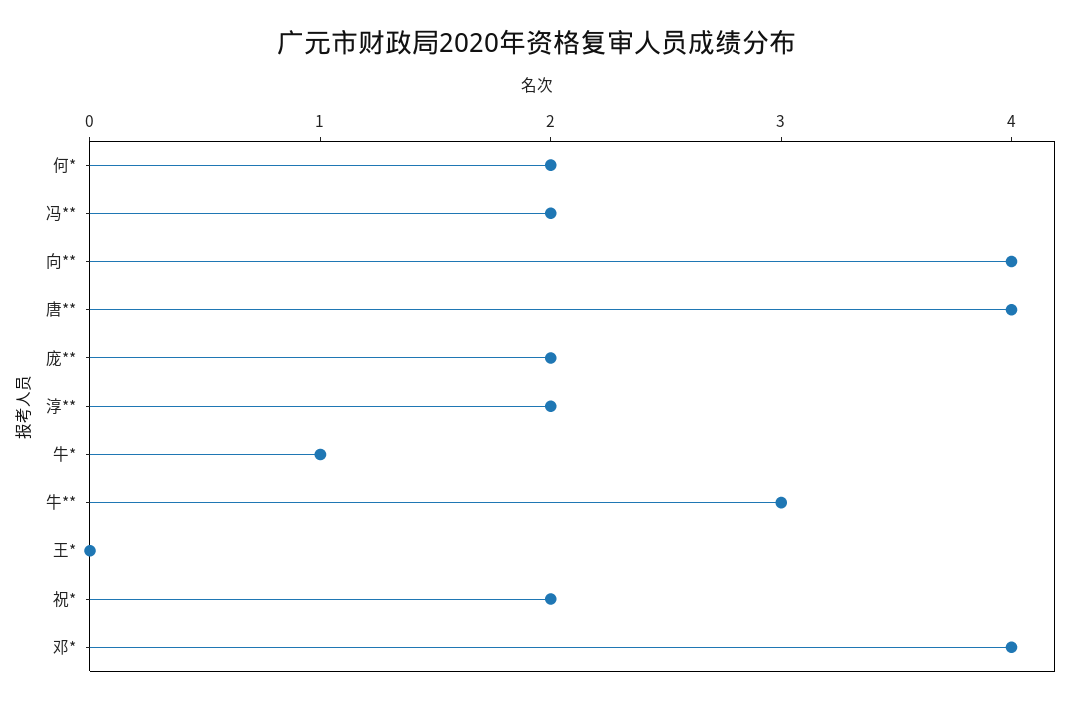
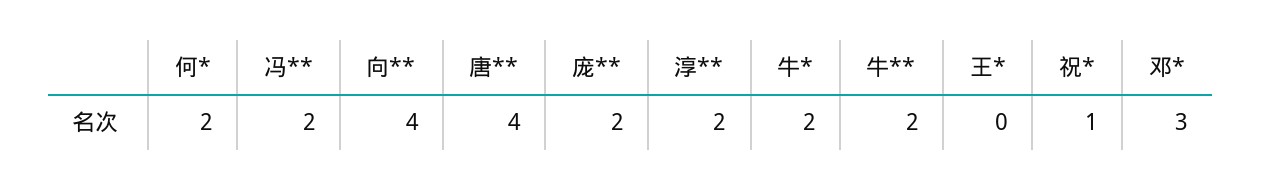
牛*: 1 -> 2
牛**: 3 -> 2
祝*: 2 -> 1
邓*: 4 -> 3

